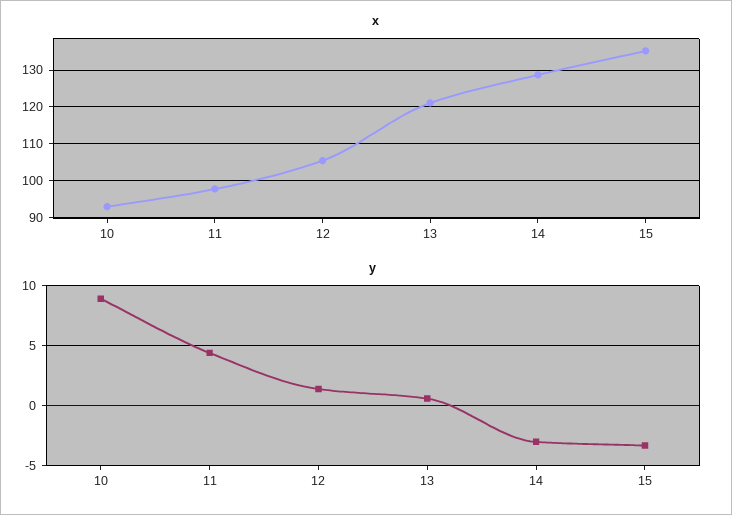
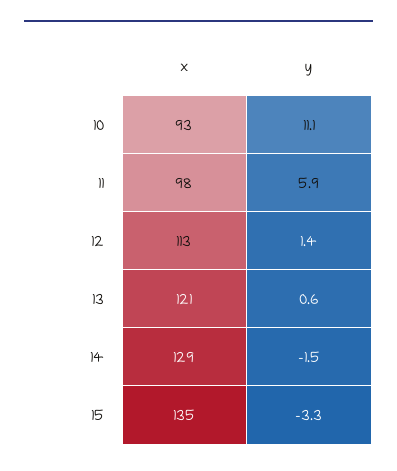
x, 12: 106 -> 113
y, 10: 9 -> 11.1
y, 11: 4.5 -> 5.9
y, 14: -3 -> -1.5

